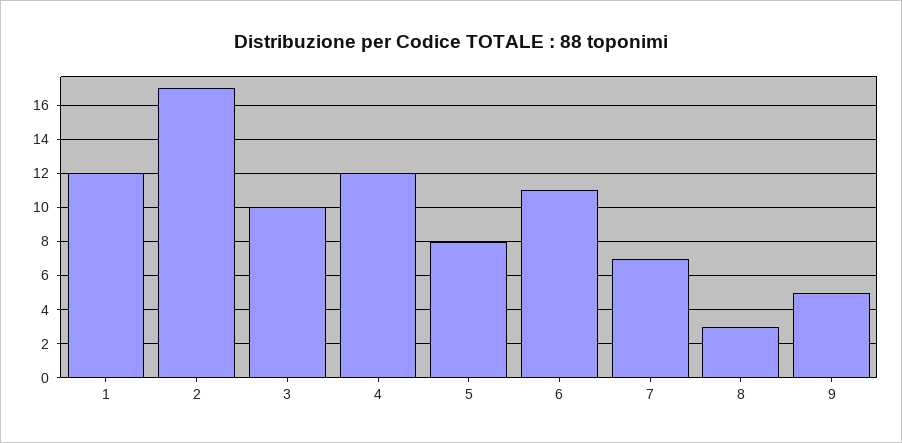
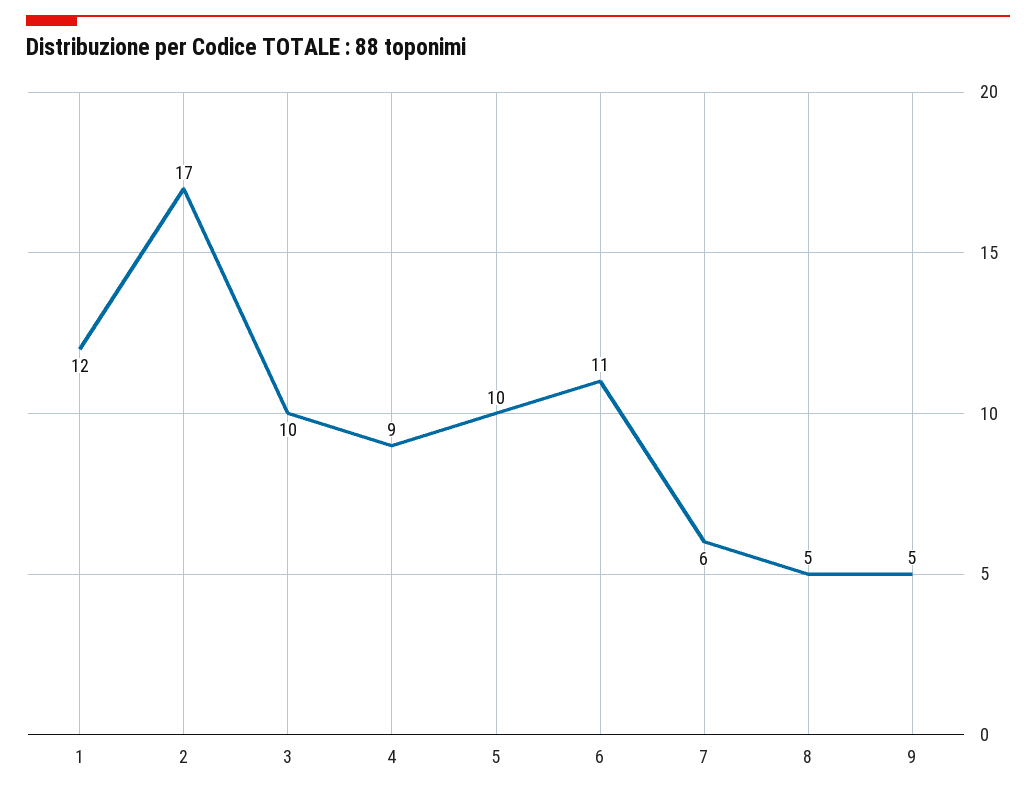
4: 12 -> 9
5: 8 -> 10
7: 7 -> 6
8: 3 -> 5

